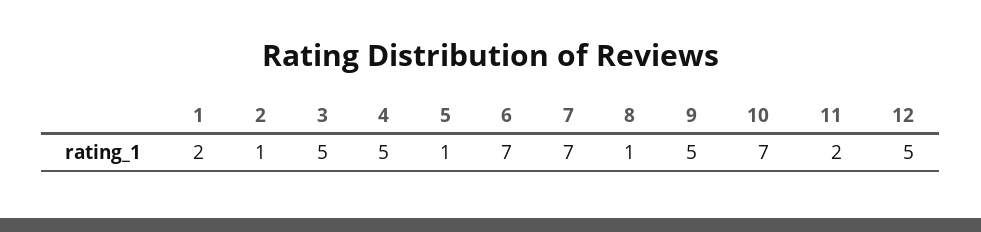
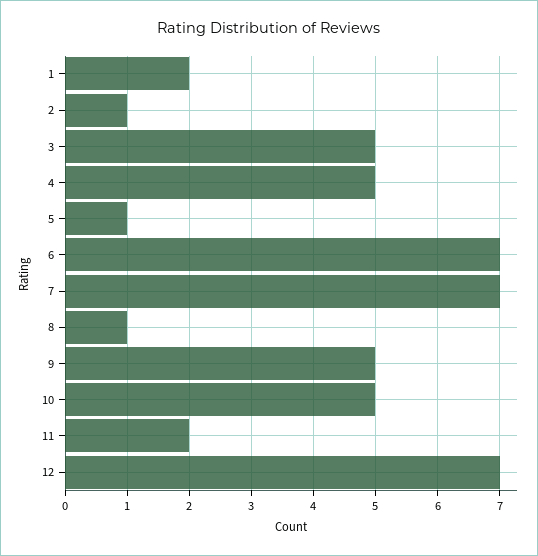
10: 7 -> 5
12: 5 -> 7

